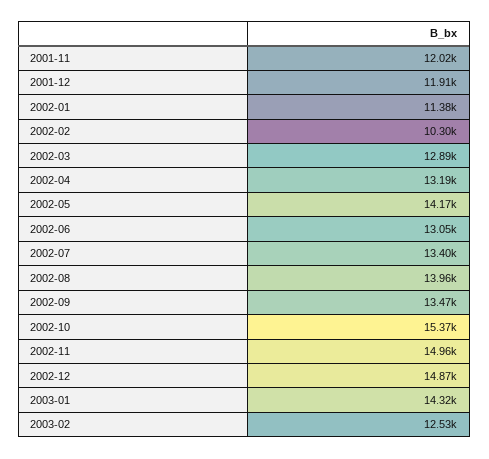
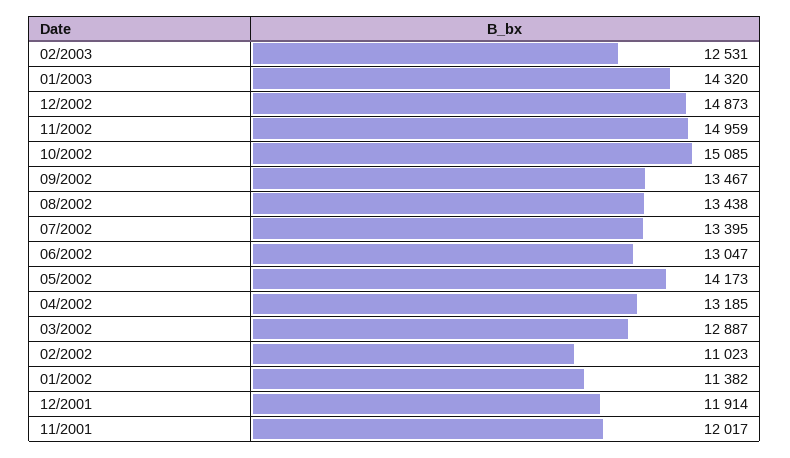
2002-02: 10300 -> 11023
2002-08: 13960 -> 13438
2002-10: 15370 -> 15085

